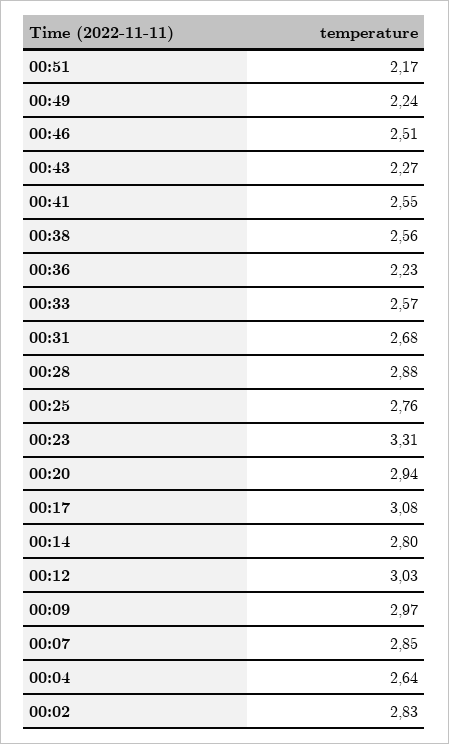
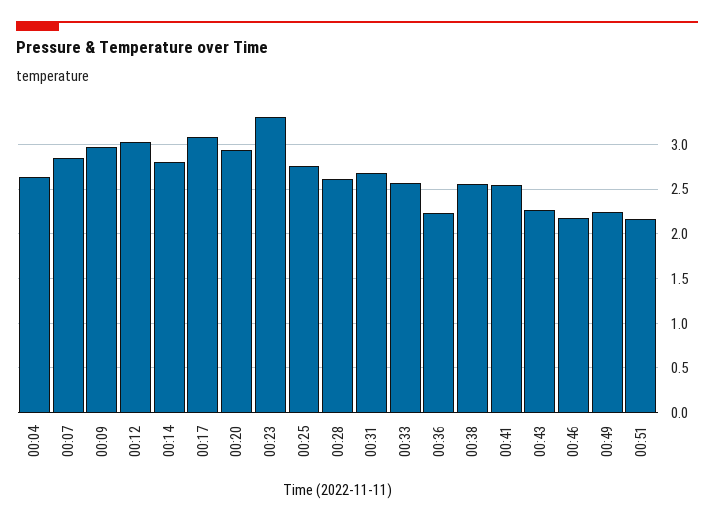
00:46: 2.51 -> 2.2
00:28: 2.88 -> 2.6
00:02: 2.83 -> none

